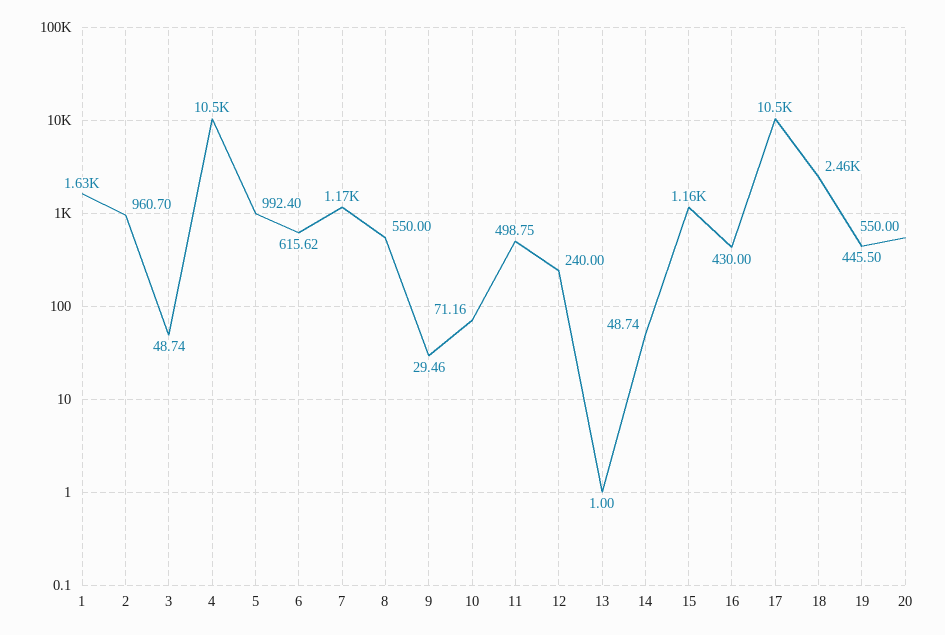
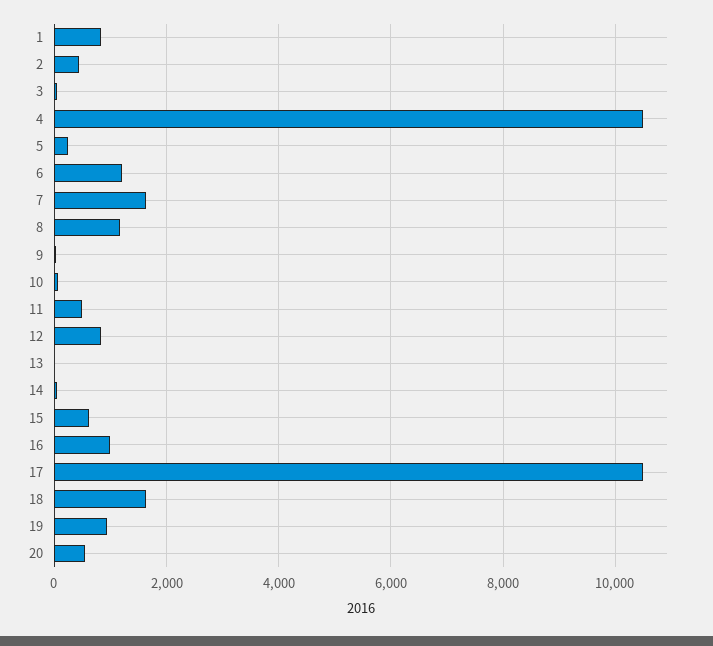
1: 1630 -> 800
2: 960.7 -> 400
5: 992.4 -> 200
6: 615.62 -> 1200
7: 1170 -> 1600
8: 550 -> 1200
12: 240 -> 800
15: 1160 -> 600
16: 430 -> 1000
18: 2460 -> 1600
19: 445.5 -> 1000

